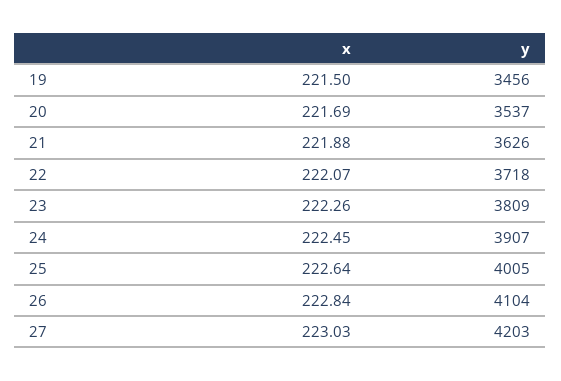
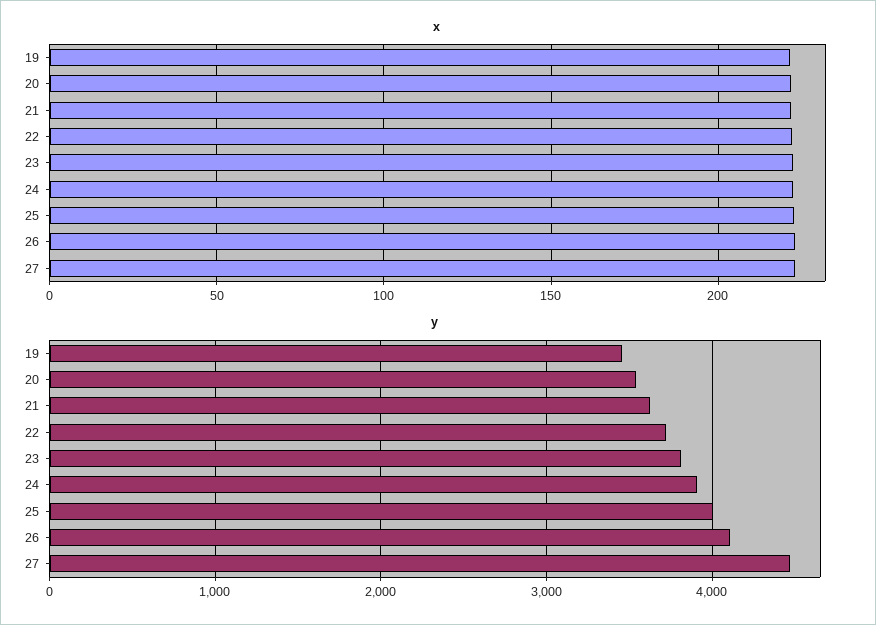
y, 27: 4203 -> 4500

